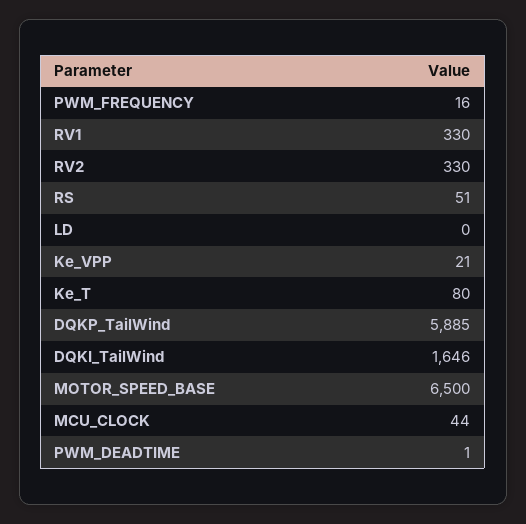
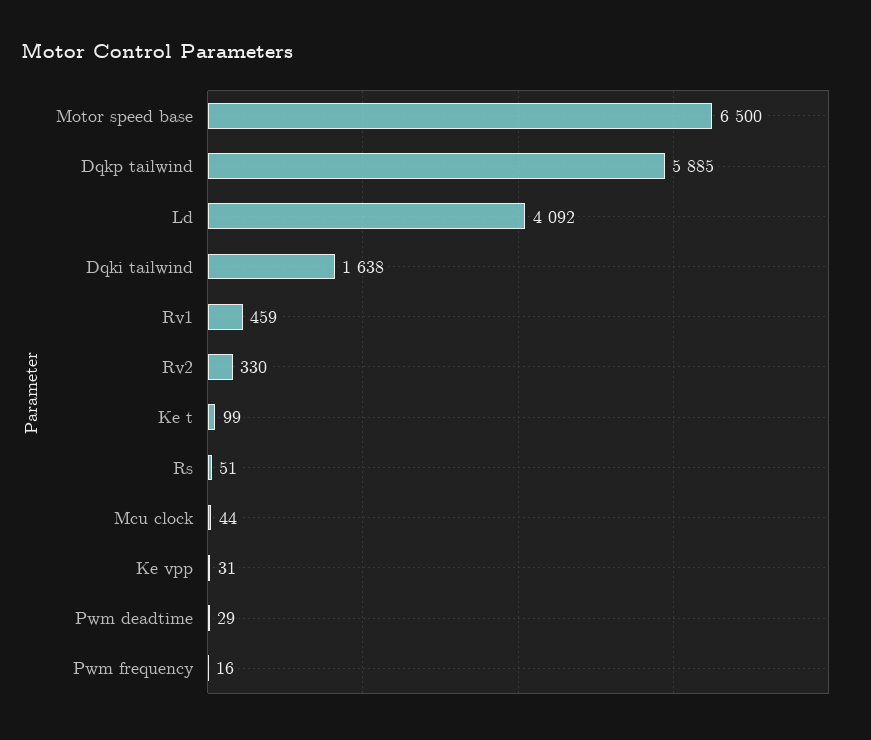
RV1: 330 -> 459
LD: 0 -> 4092
Ke_VPP: 21 -> 31
Ke_T: 80 -> 99
DQKI_TailWind: 1646 -> 1638
PWM_DEADTIME: 1 -> 29

